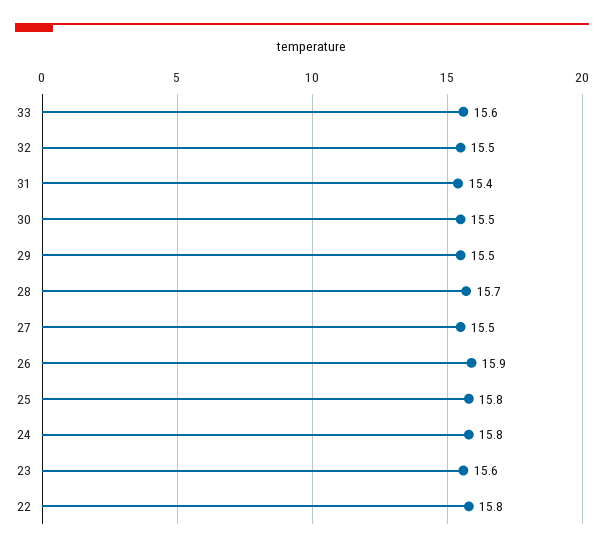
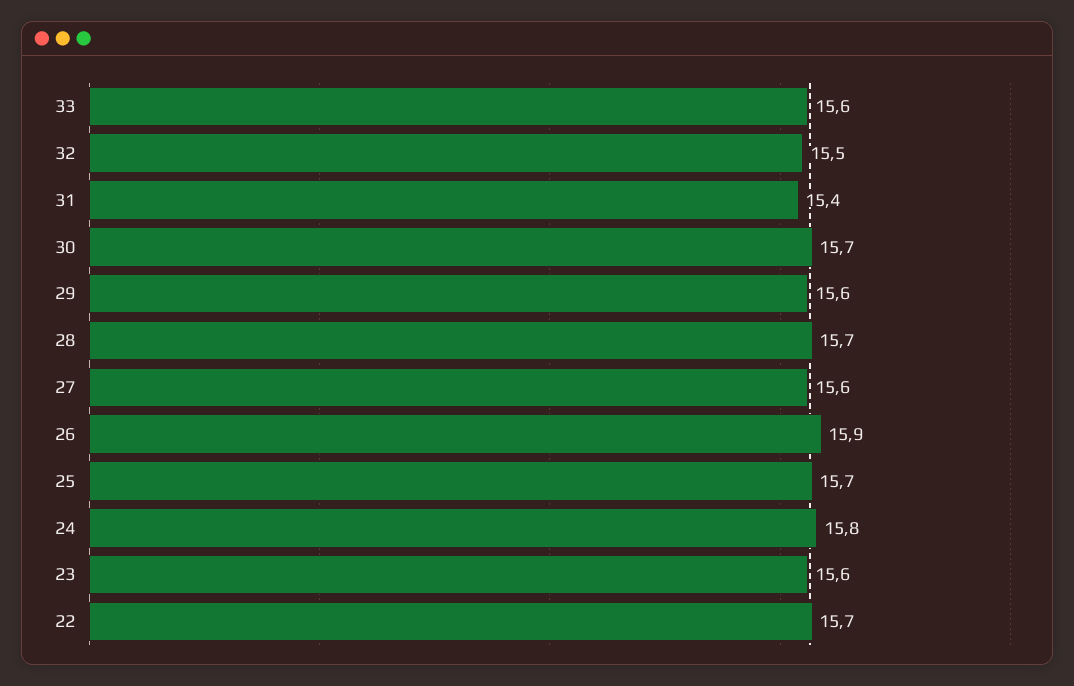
30: 15.5 -> 15.7
29: 15.5 -> 15.6
27: 15.5 -> 15.6
25: 15.8 -> 15.7
22: 15.8 -> 15.7

